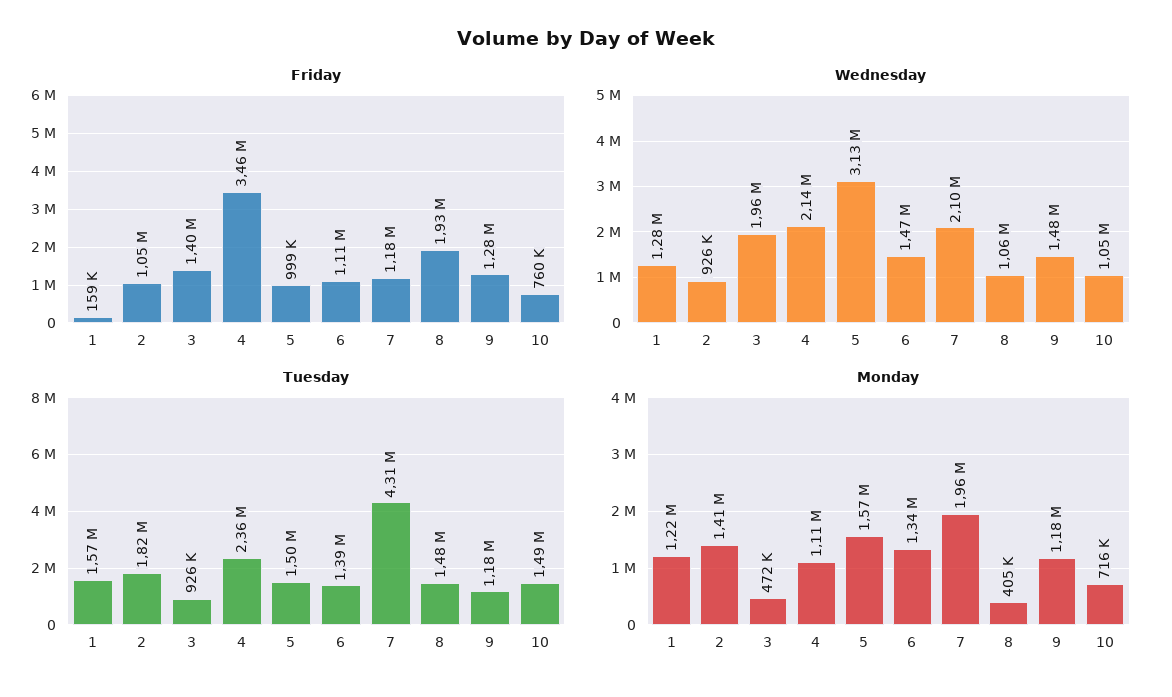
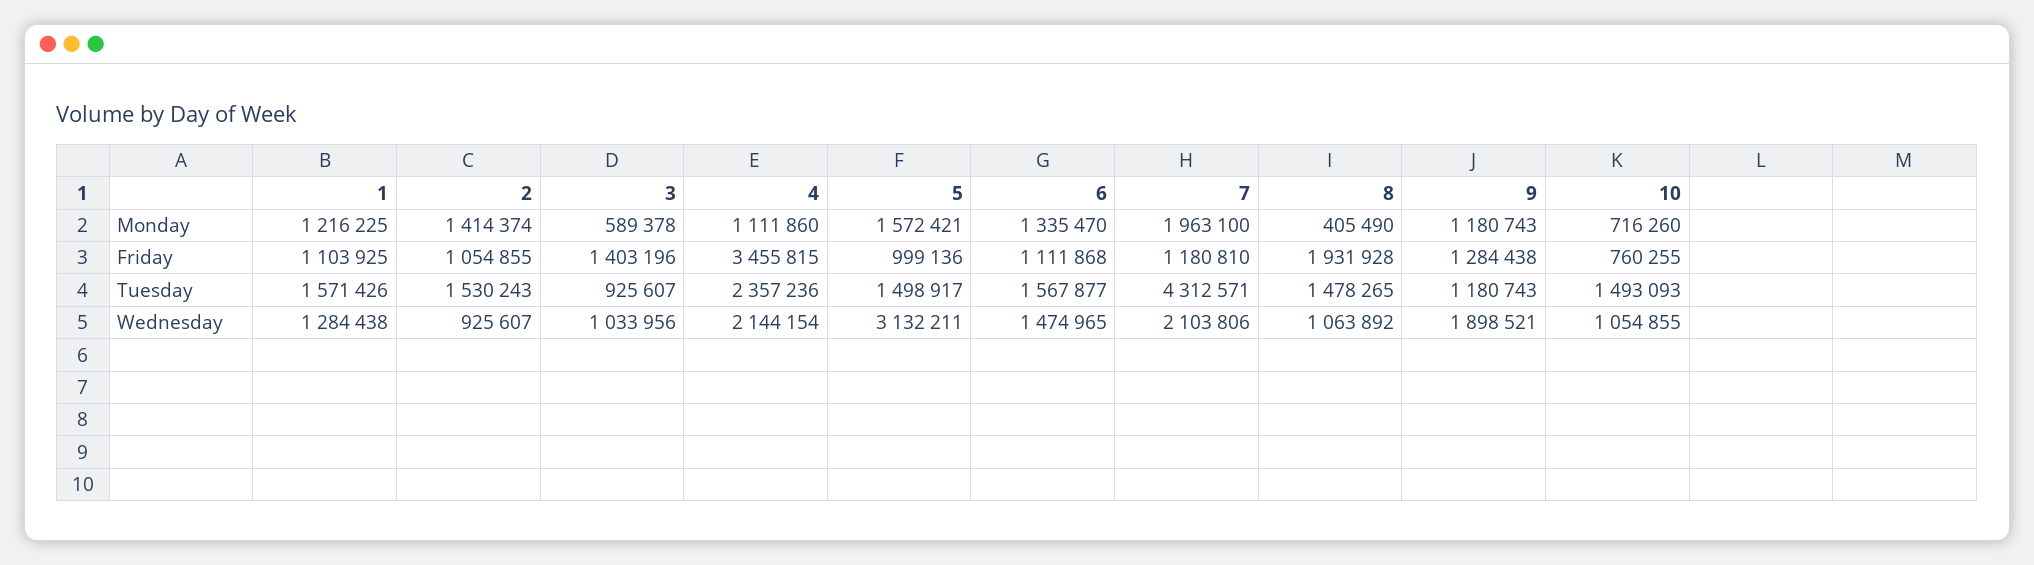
Friday, 1: 159000 -> 1103925
Wednesday, 3: 1960000 -> 1033956
Wednesday, 9: 1480000 -> 1898521
Tuesday, 2: 1820000 -> 1530243
Tuesday, 6: 1390000 -> 1567877
Monday, 3: 472000 -> 589378

